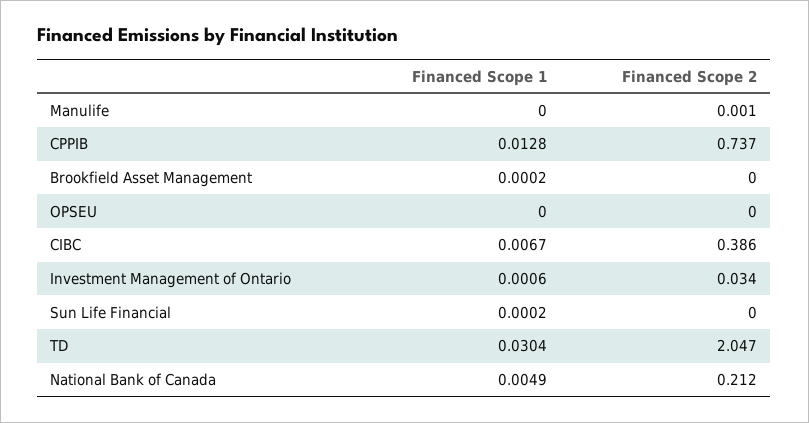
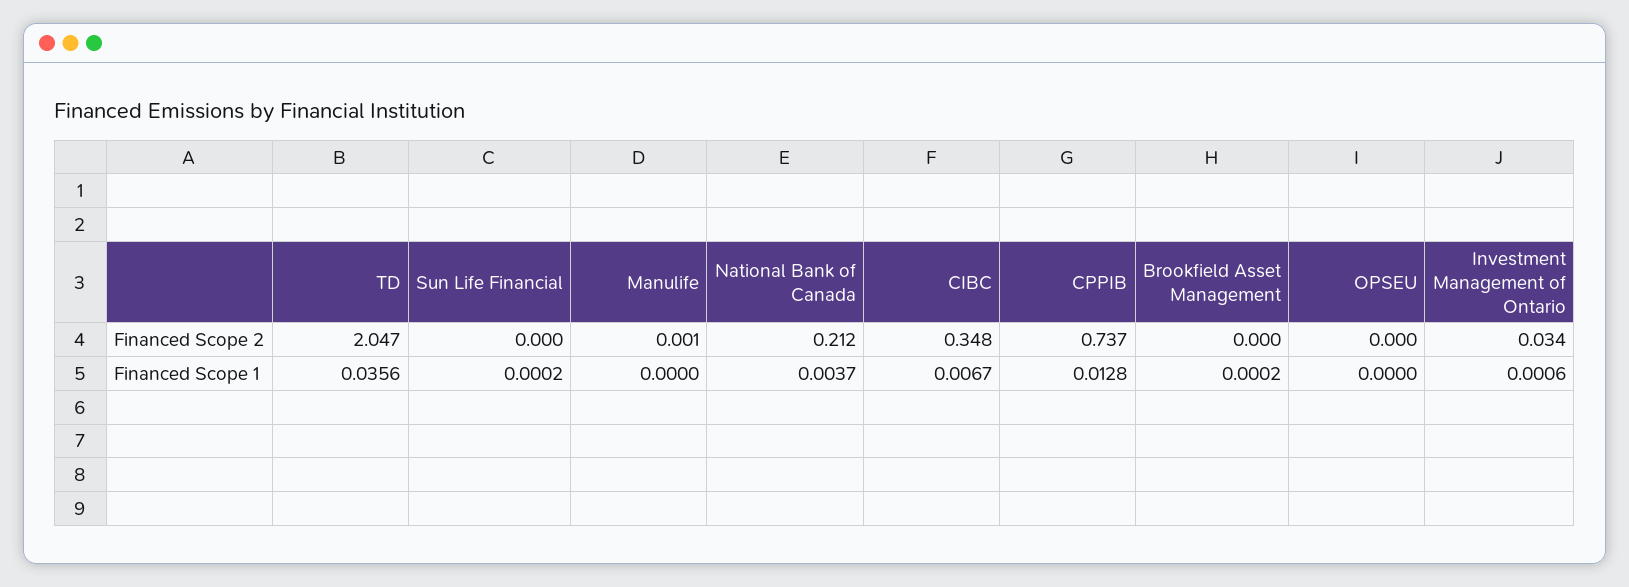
Financed Scope 2, CIBC: 0.386 -> 0.348
Financed Scope 1, TD: 0.0304 -> 0.0356
Financed Scope 1, National Bank of Canada: 0.0049 -> 0.0037

